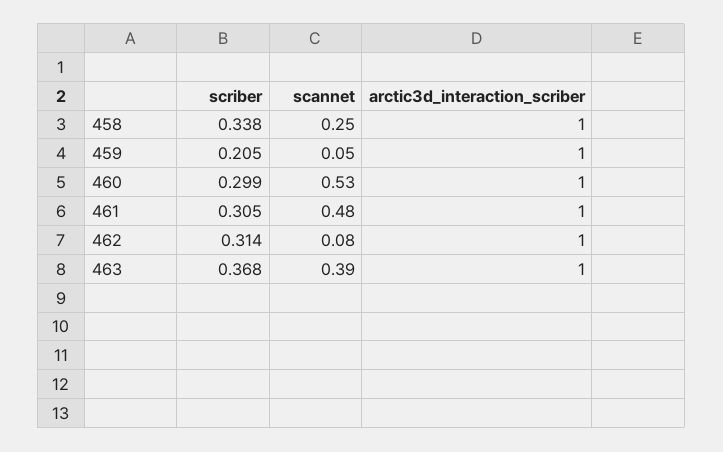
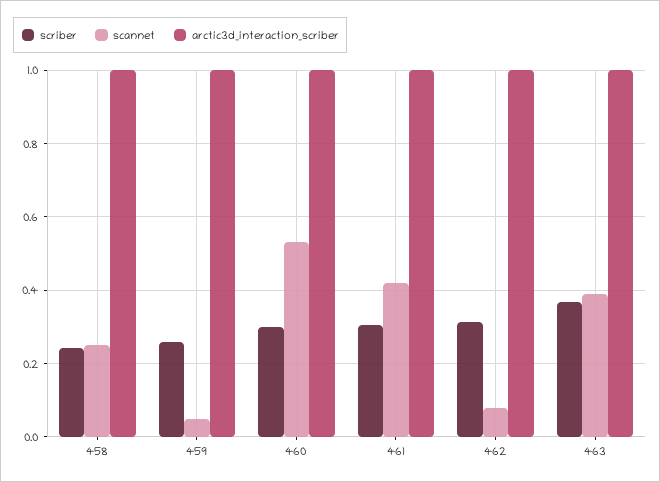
scriber, 458: 0.338 -> 0.24
scriber, 459: 0.205 -> 0.26
scannet, 461: 0.48 -> 0.42

